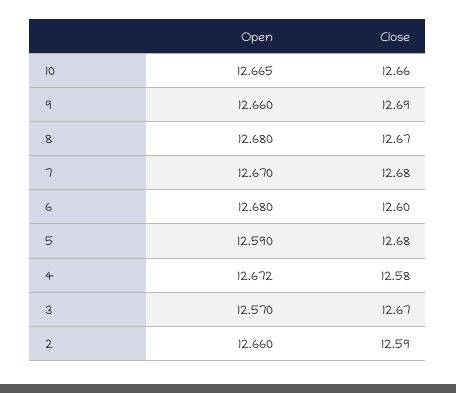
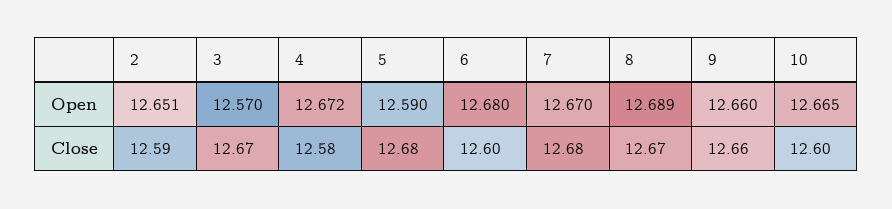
Close, 10: 12.66 -> 12.6
Close, 9: 12.69 -> 12.66
Open, 8: 12.68 -> 12.689
Open, 2: 12.66 -> 12.651

